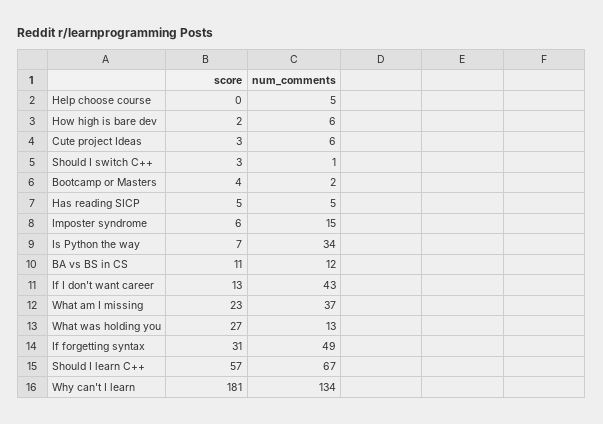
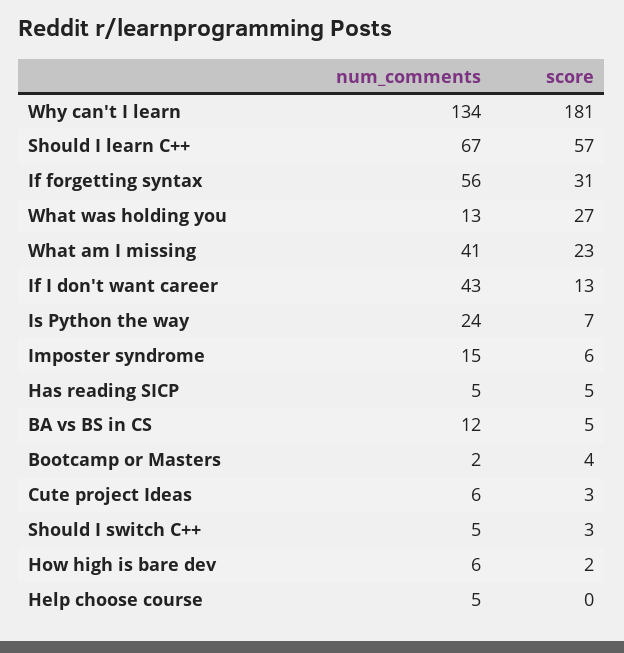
num_comments, Should I switch C++: 1 -> 5
num_comments, Is Python the way: 34 -> 24
score, BA vs BS in CS: 11 -> 5
num_comments, What am I missing: 37 -> 41
num_comments, If forgetting syntax: 49 -> 56

